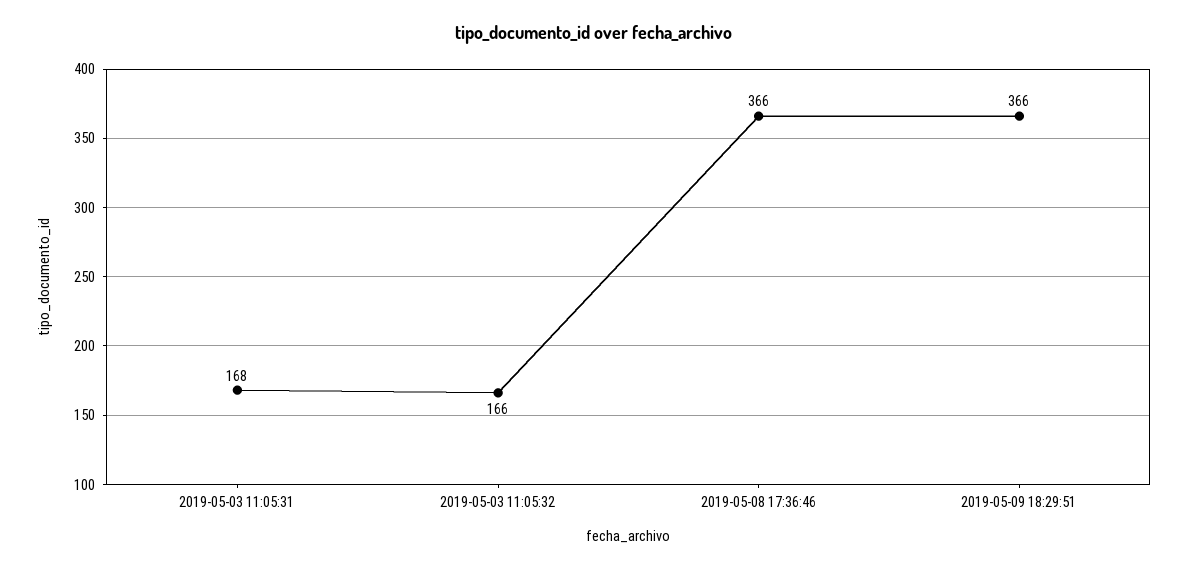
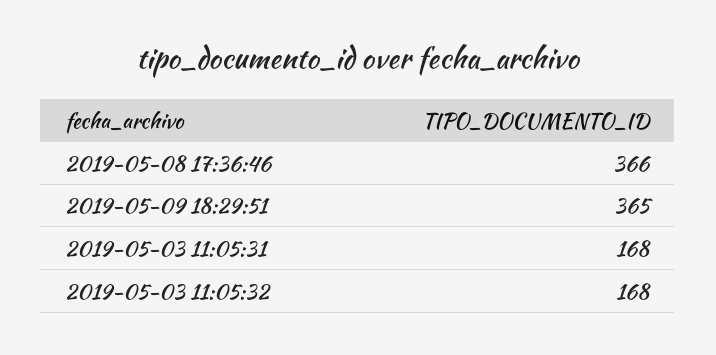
2019-05-03 11:05:32: 166 -> 168
2019-05-09 18:29:51: 366 -> 365

